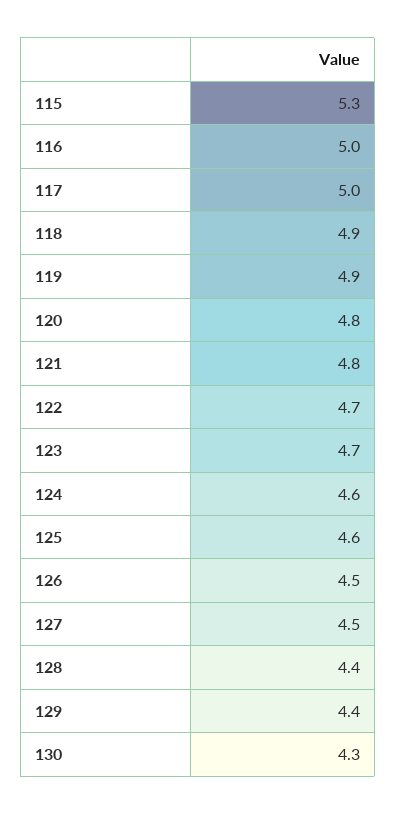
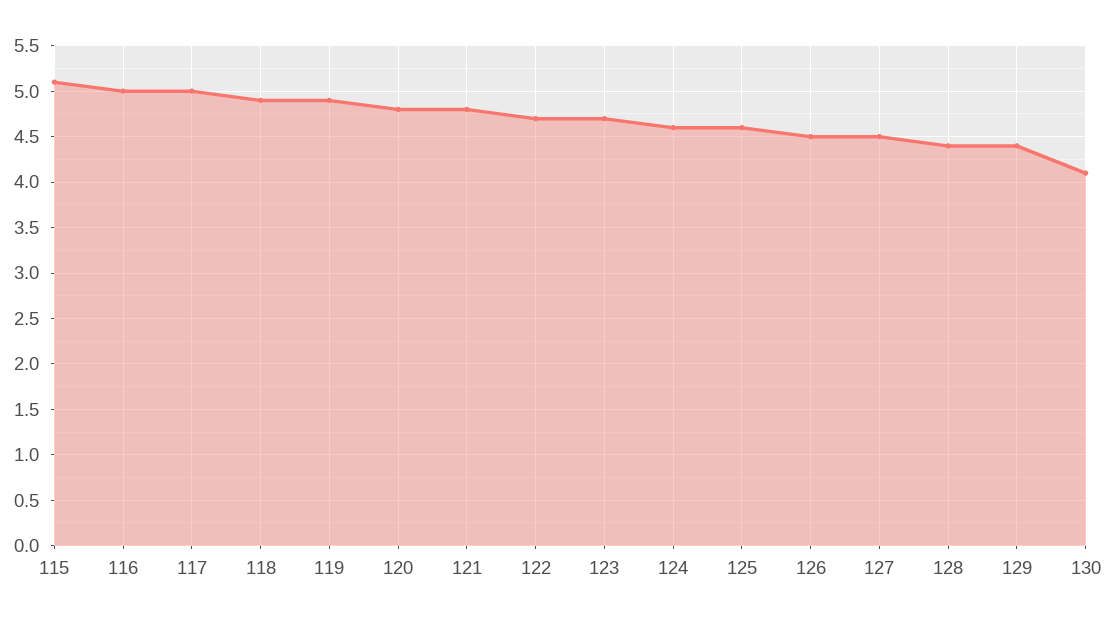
115: 5.3 -> 5.1
130: 4.3 -> 4.1

